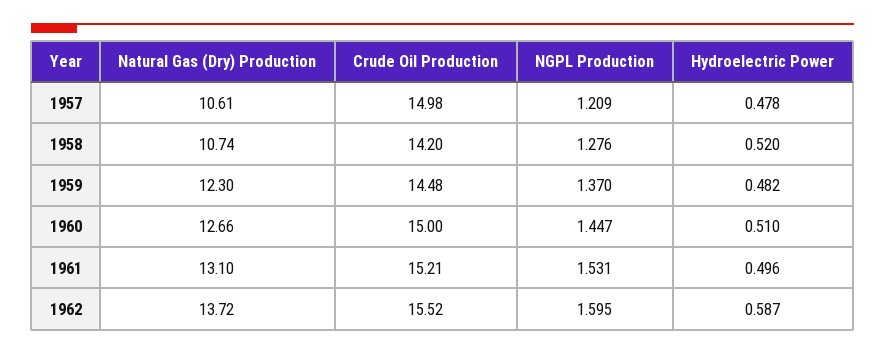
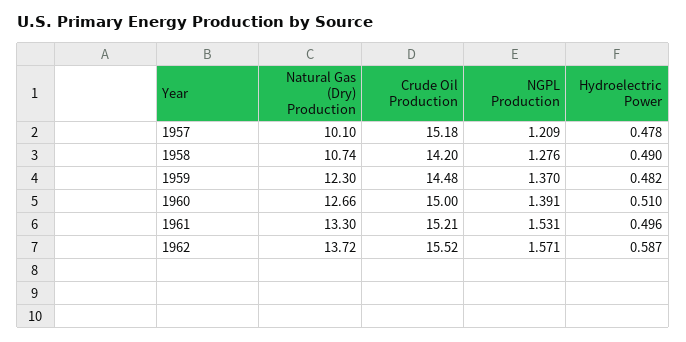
Natural Gas (Dry) Production, 1957: 10.61 -> 10.1
Crude Oil Production, 1957: 14.98 -> 15.18
Hydroelectric Power, 1958: 0.52 -> 0.49
NGPL Production, 1960: 1.447 -> 1.391
Natural Gas (Dry) Production, 1961: 13.1 -> 13.3
NGPL Production, 1962: 1.595 -> 1.571

